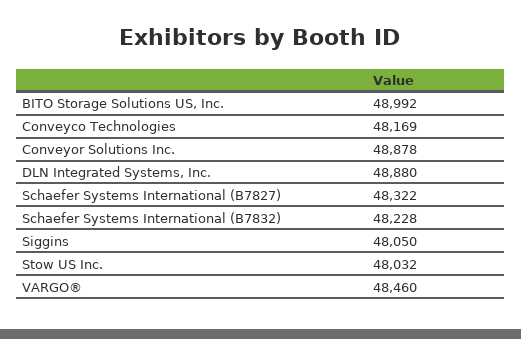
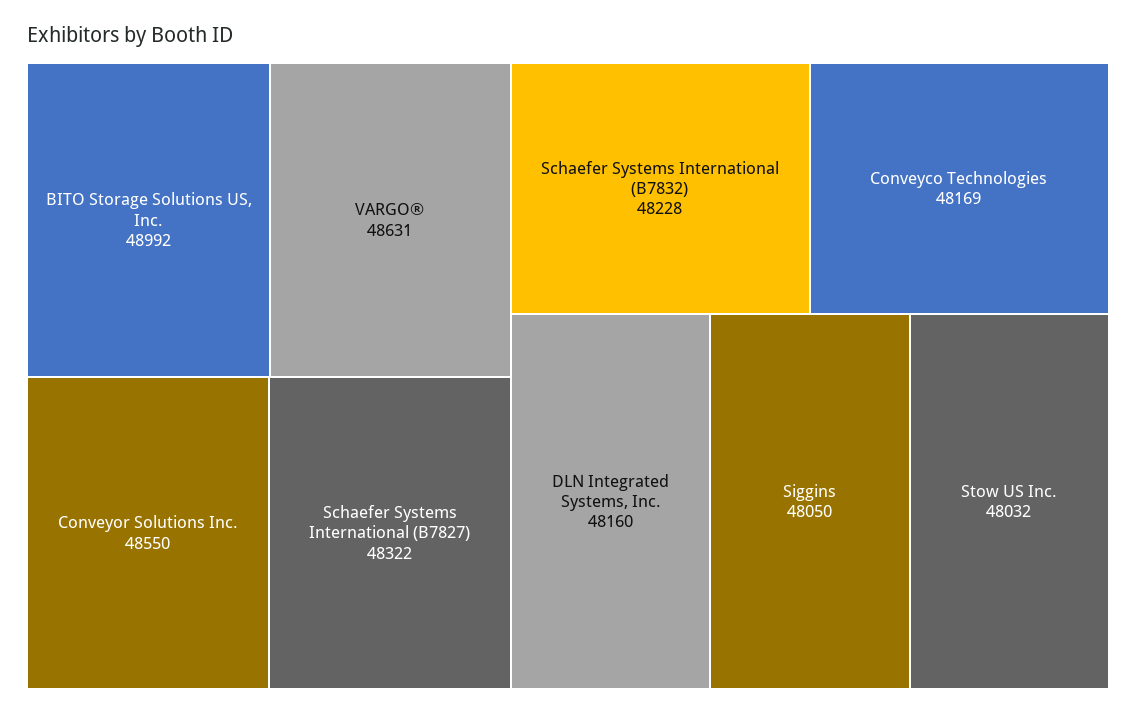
Conveyor Solutions Inc.: 48878 -> 48550
DLN Integrated Systems, Inc.: 48880 -> 48160
VARGO®: 48460 -> 48631

